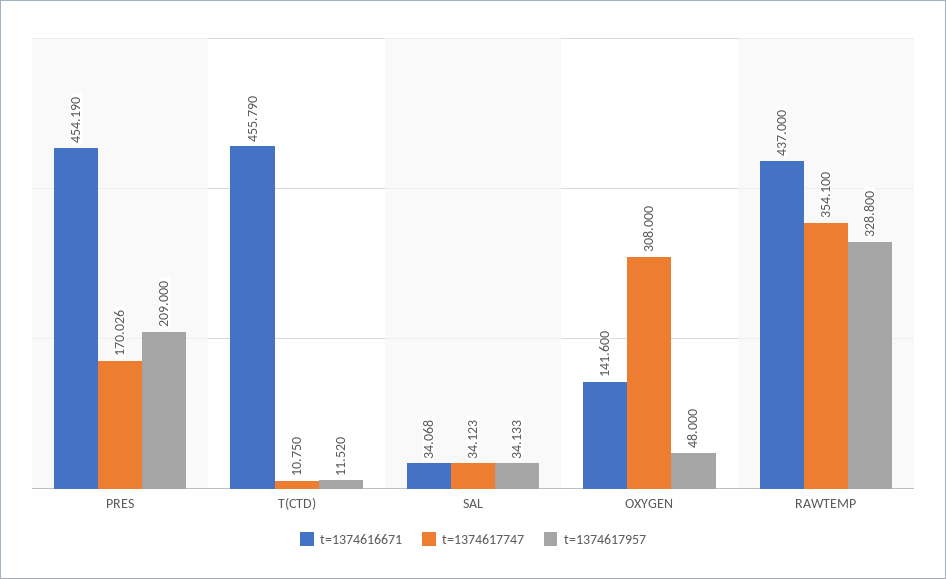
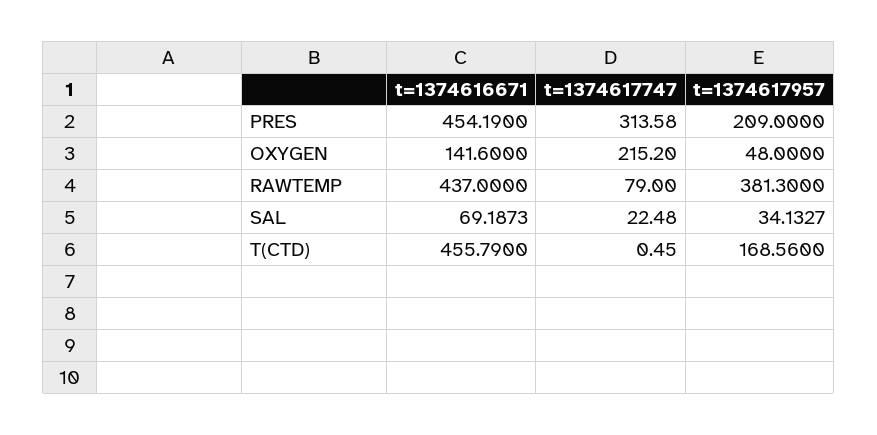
t=1374617747, PRES: 170.026 -> 313.58
t=1374617747, T(CTD): 10.75 -> 0.45
t=1374617957, T(CTD): 11.52 -> 168.56
t=1374616671, SAL: 34.068 -> 69.1873
t=1374617747, SAL: 34.123 -> 22.48
t=1374617747, OXYGEN: 308 -> 215.2
t=1374617747, RAWTEMP: 354.1 -> 79
t=1374617957, RAWTEMP: 328.8 -> 381.3

